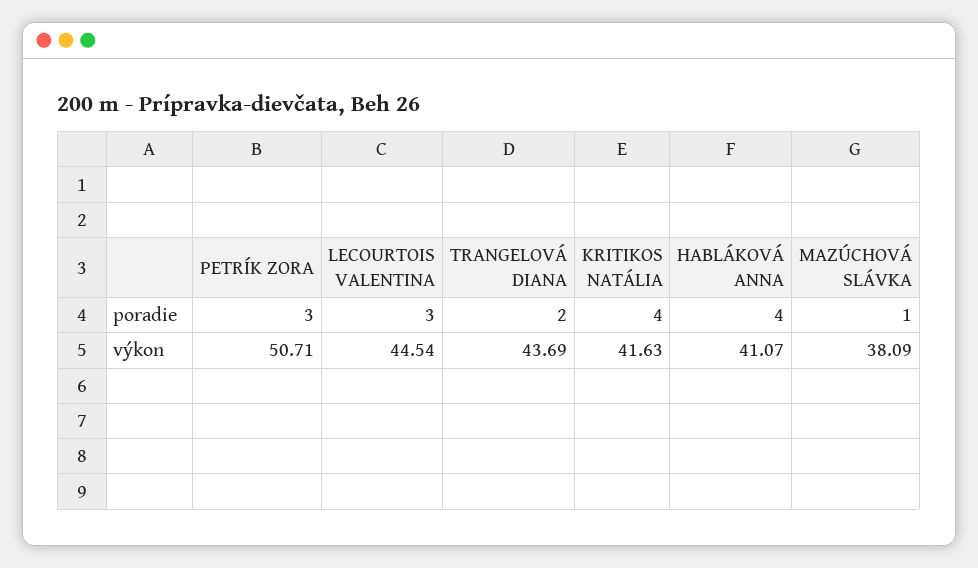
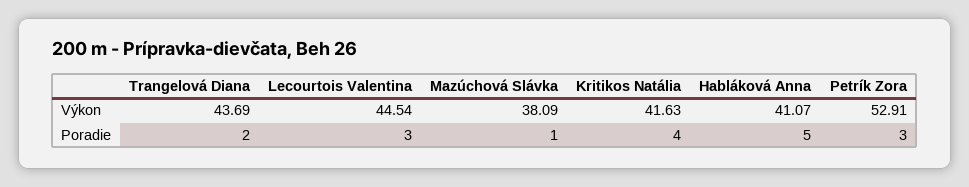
HABLÁKOVÁ ANNA, poradie: 4 -> 5
PETRÍK ZORA, výkon: 50.71 -> 52.91

